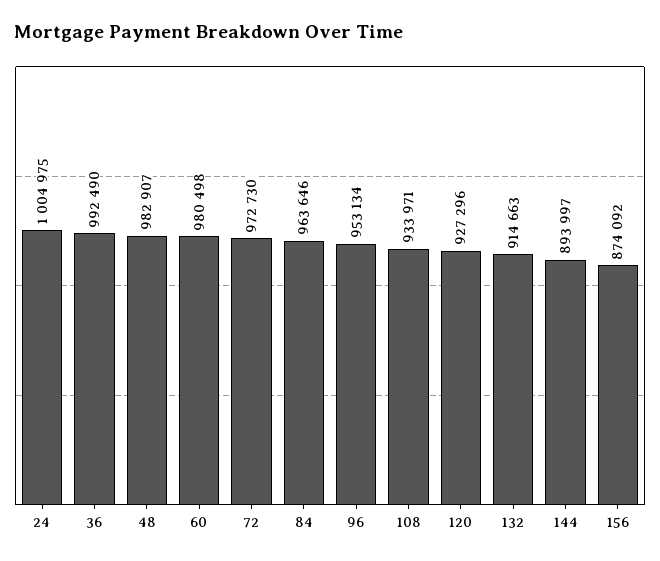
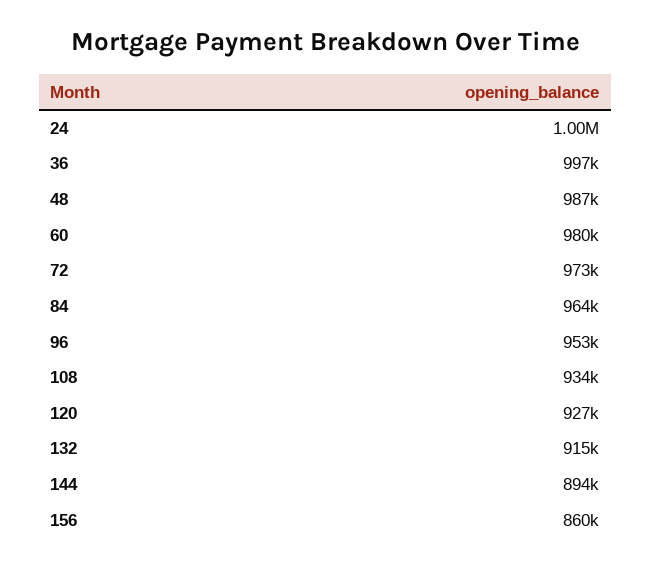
36: 992490 -> 997000
48: 982907 -> 987000
156: 874092 -> 860000

